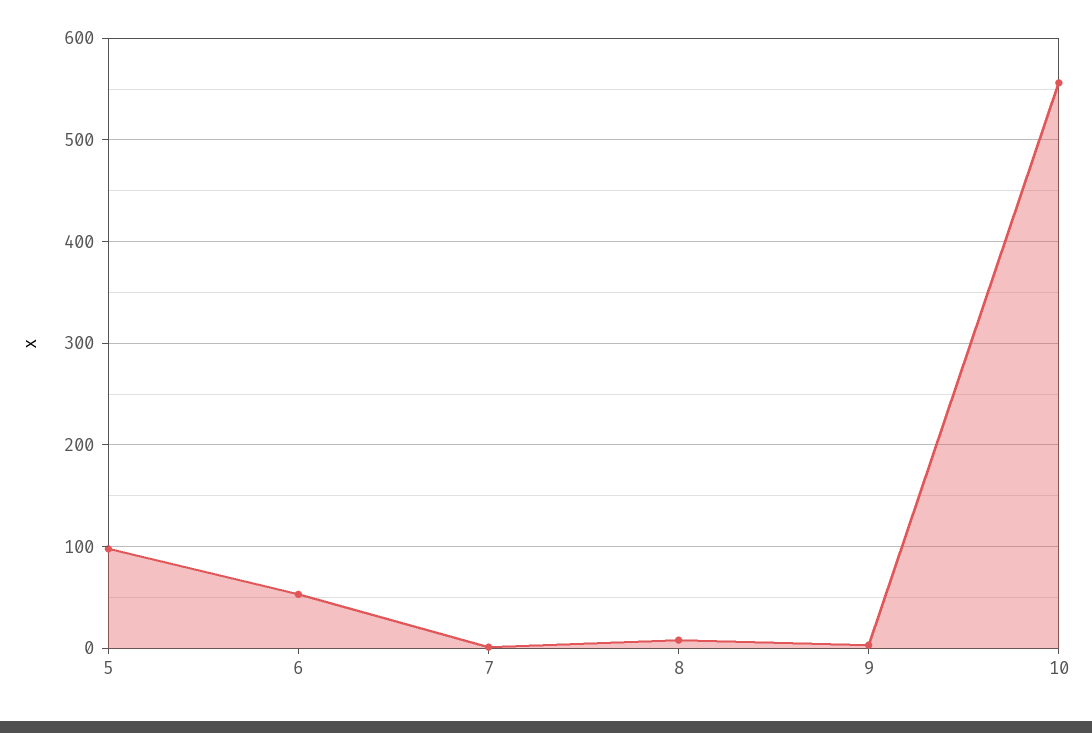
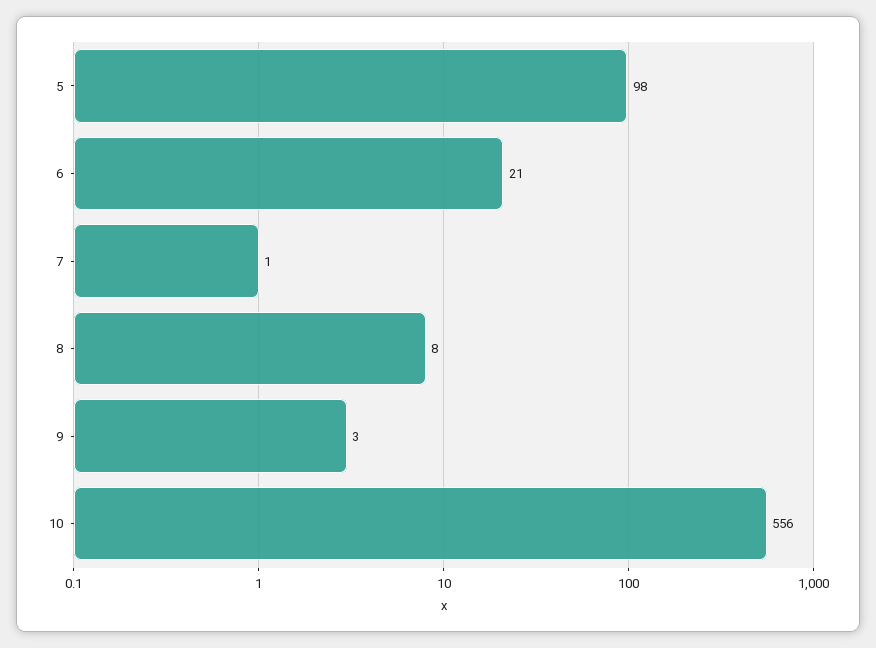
6: 50 -> 21

